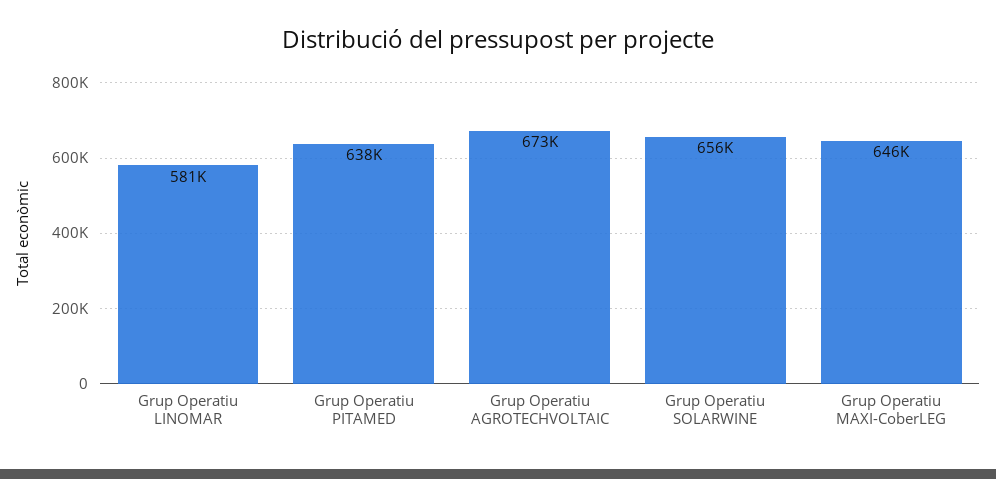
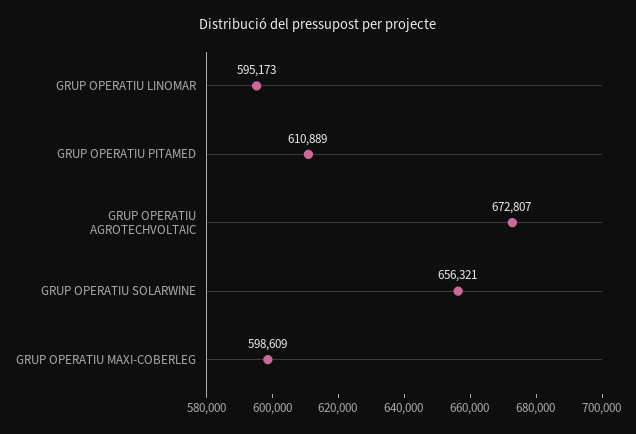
Grup Operatiu LINOMAR: 581000 -> 595173
Grup Operatiu PITAMED: 638000 -> 610889
Grup Operatiu MAXI-CoberLEG: 646000 -> 598609

